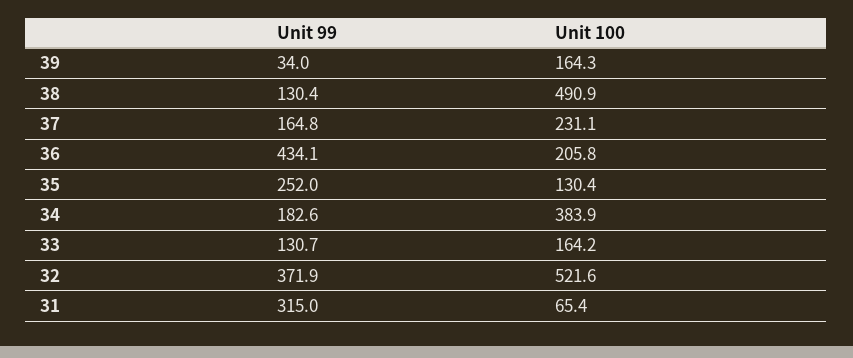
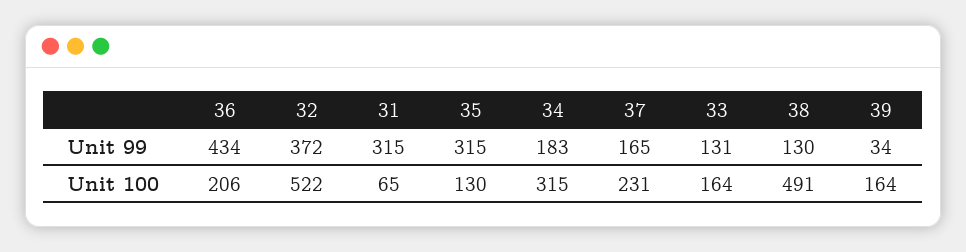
Unit 99, 35: 252 -> 315
Unit 100, 34: 383.9 -> 315

